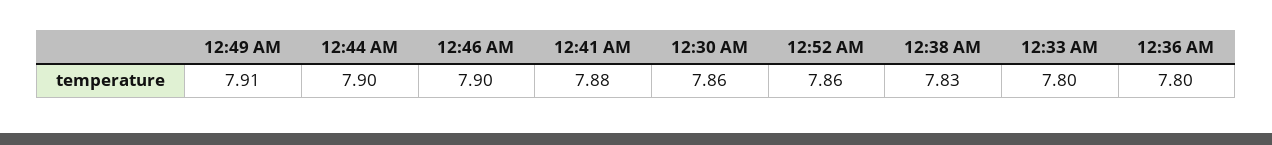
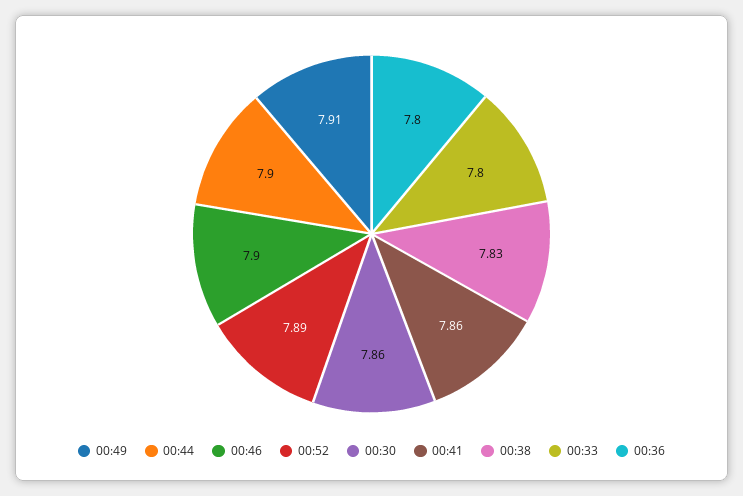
12:41 AM: 7.88 -> 7.86
12:52 AM: 7.86 -> 7.89

